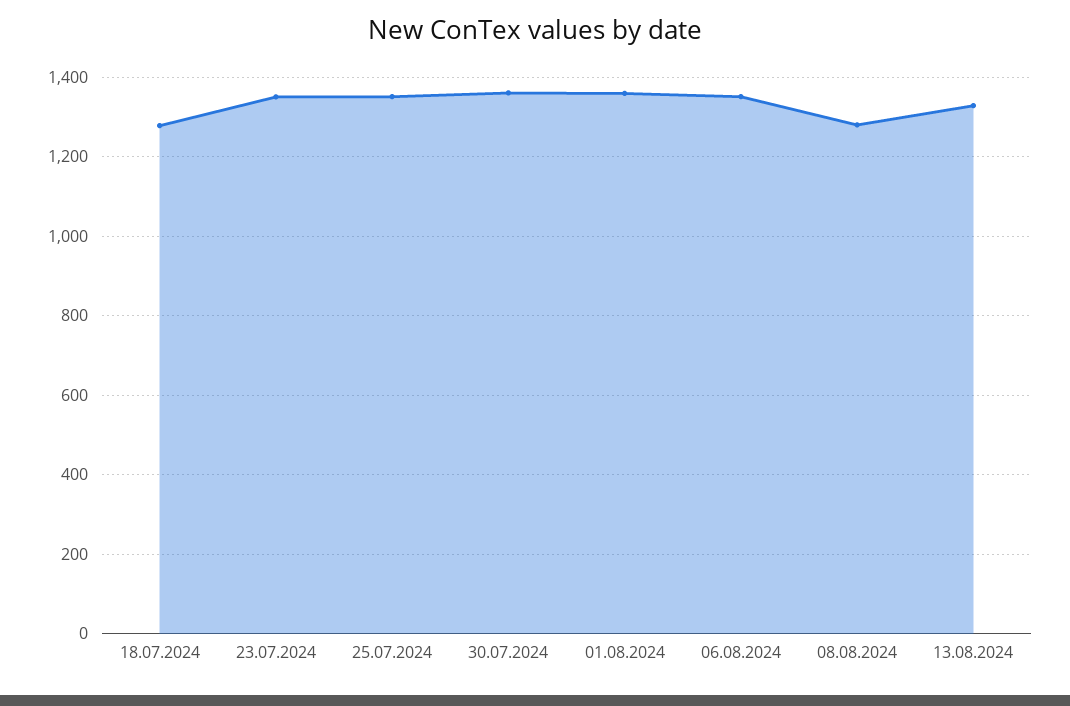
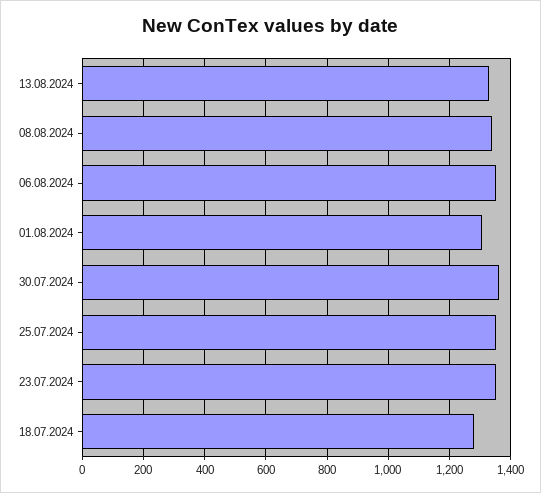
01.08.2024: 1360 -> 1300
08.08.2024: 1280 -> 1340

